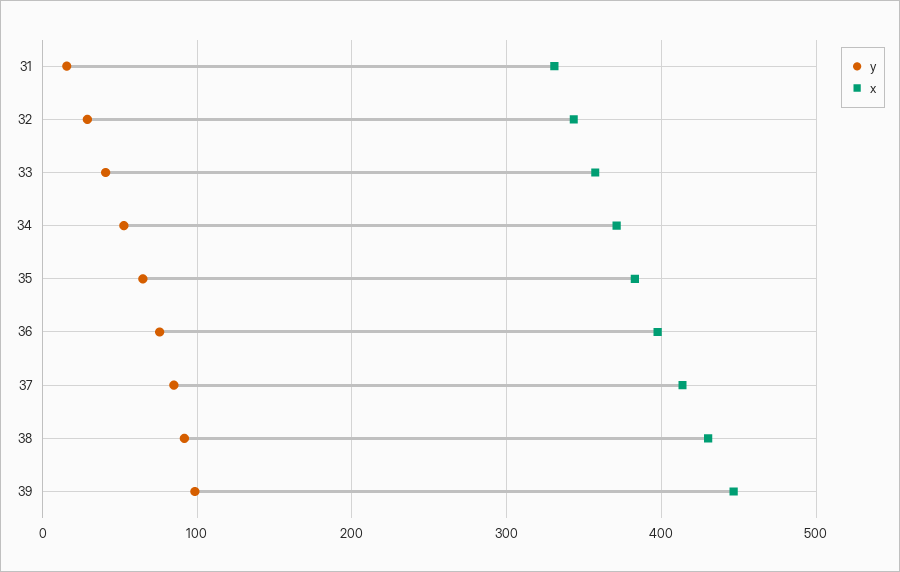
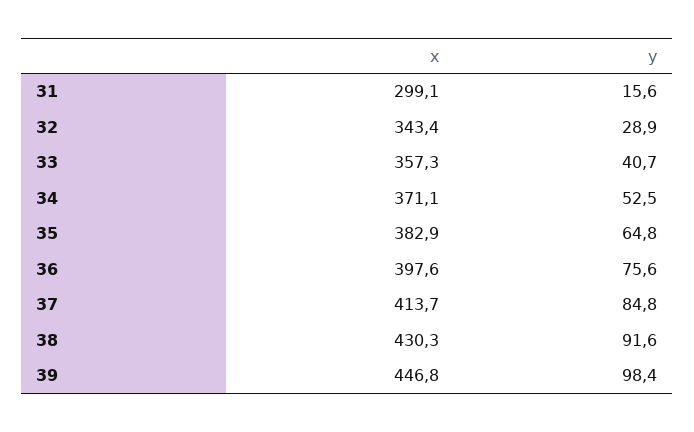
x, 31: 330 -> 299.1

